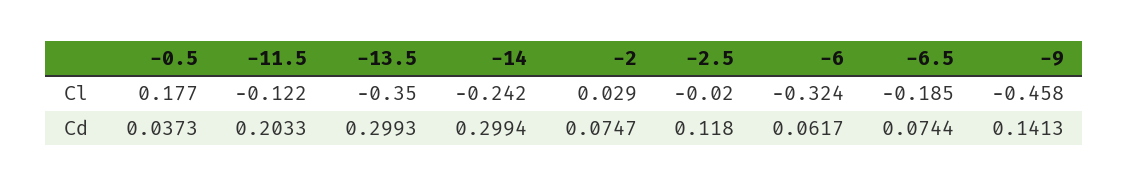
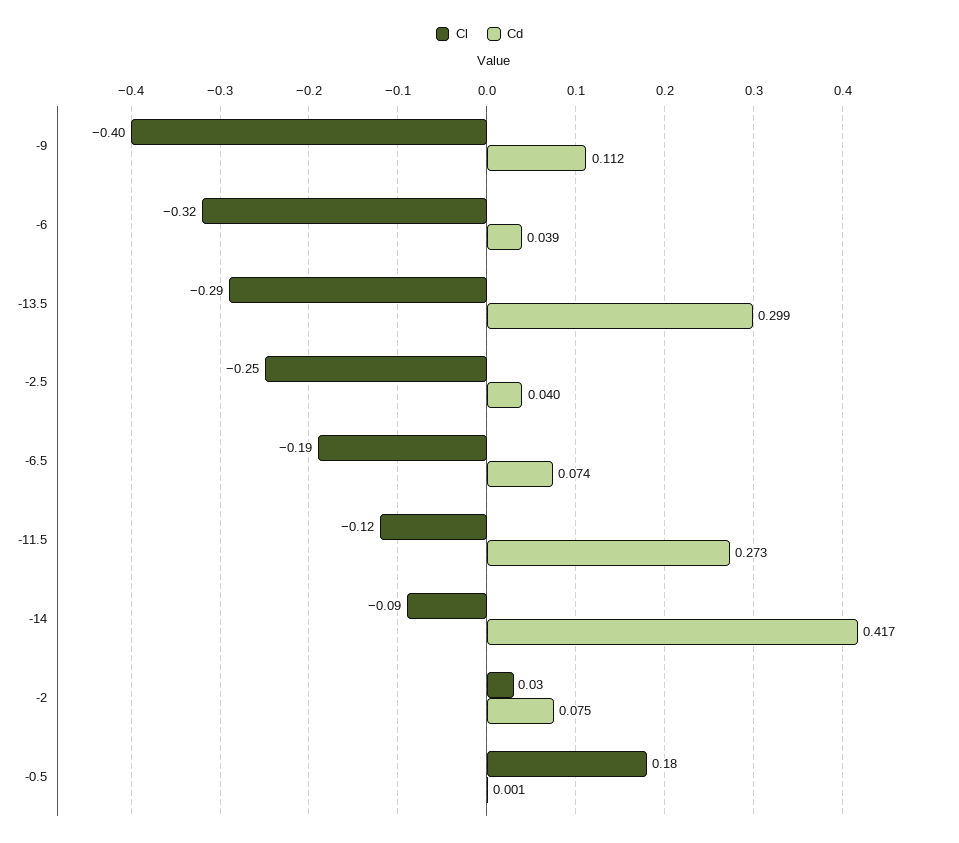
Cl, -13.5: -0.35 -> -0.29
Cl, -14: -0.242 -> -0.09
Cl, -2.5: -0.02 -> -0.25
Cl, -9: -0.458 -> -0.4
Cd, -0.5: 0.0373 -> 0.001
Cd, -11.5: 0.2033 -> 0.273
Cd, -14: 0.2994 -> 0.417
Cd, -2.5: 0.118 -> 0.04
Cd, -6: 0.0617 -> 0.039
Cd, -9: 0.1413 -> 0.112

